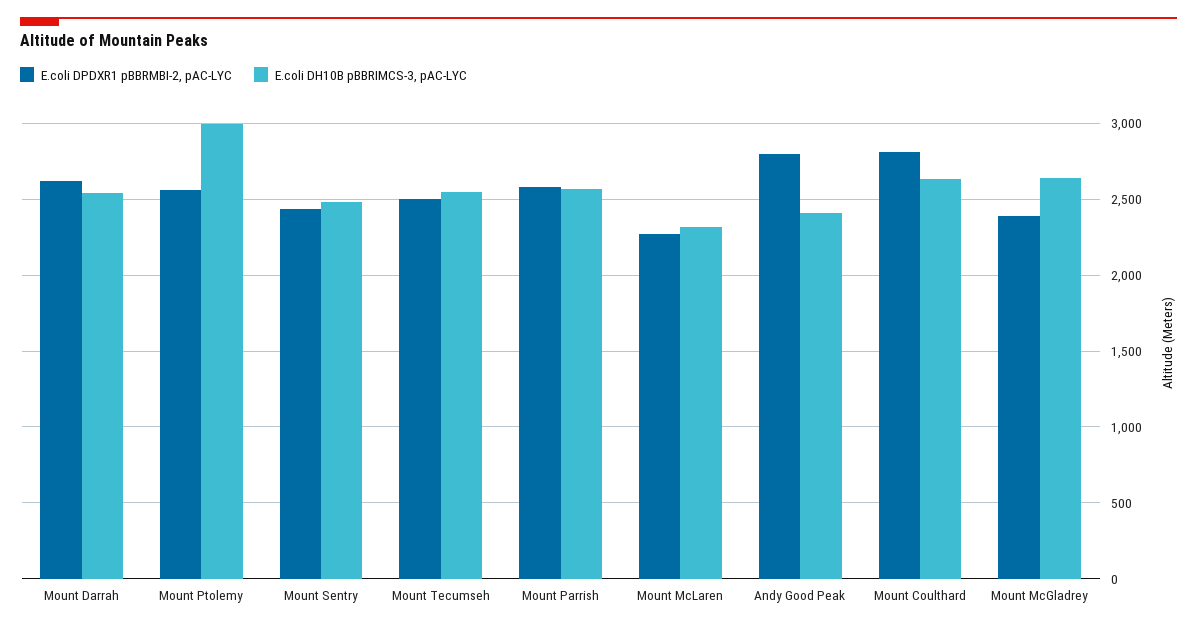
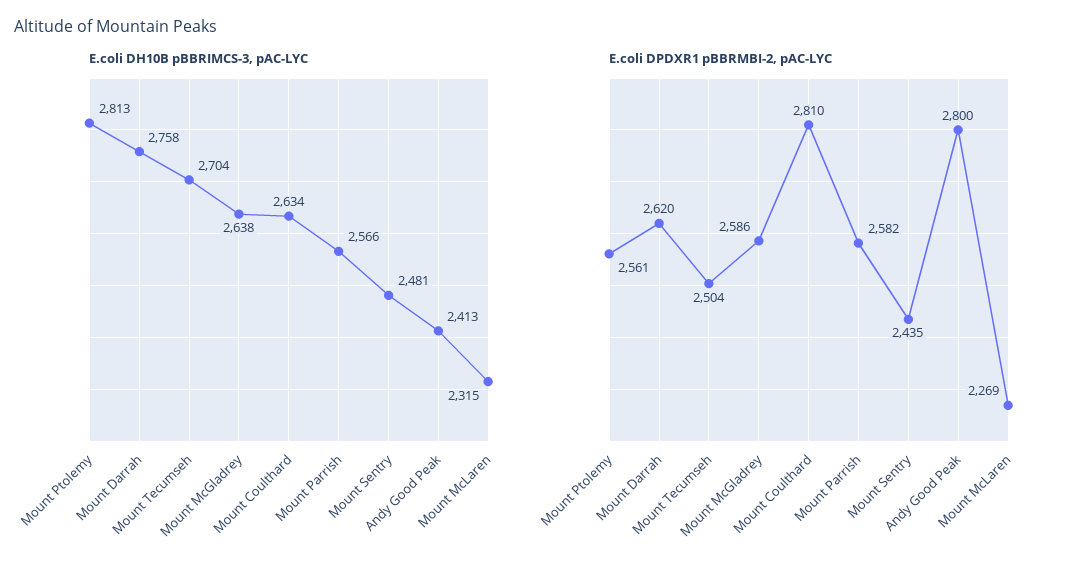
E.coli DH10B pBBRIMCS-3, pAC-LYC, Mount Darrah: 2550 -> 2758
E.coli DH10B pBBRIMCS-3, pAC-LYC, Mount Ptolemy: 3000 -> 2813
E.coli DH10B pBBRIMCS-3, pAC-LYC, Mount Tecumseh: 2550 -> 2704
E.coli DPDXR1 pBBRMBI-2, pAC-LYC, Mount McGladrey: 2400 -> 2586

